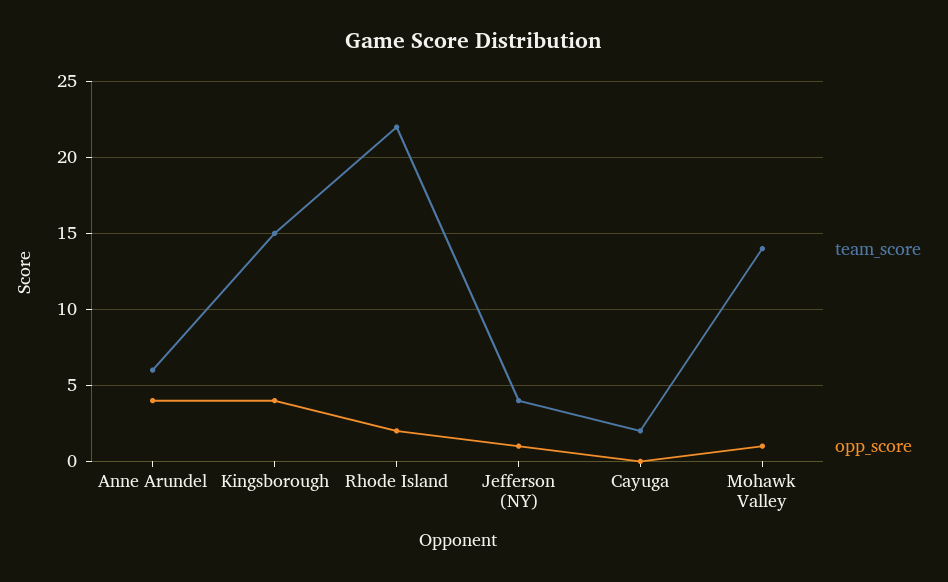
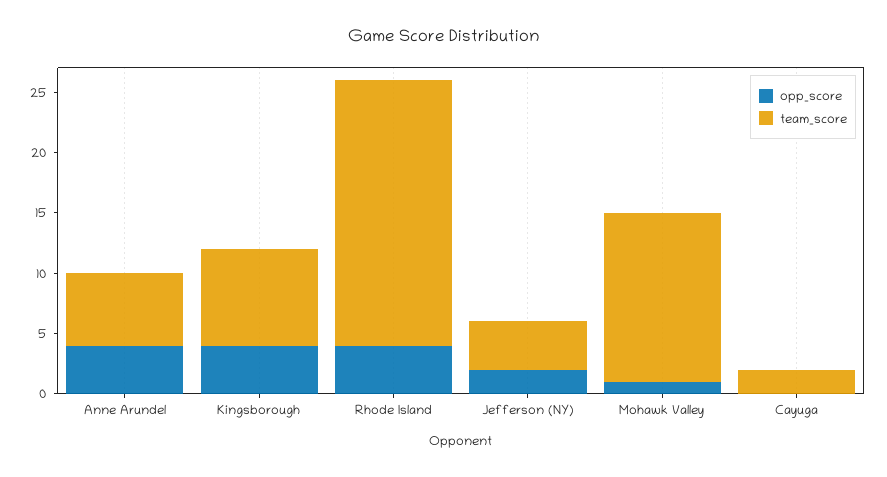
team_score, Kingsborough: 15 -> 8
opp_score, Rhode Island: 2 -> 4
opp_score, Jefferson (NY): 1 -> 2

